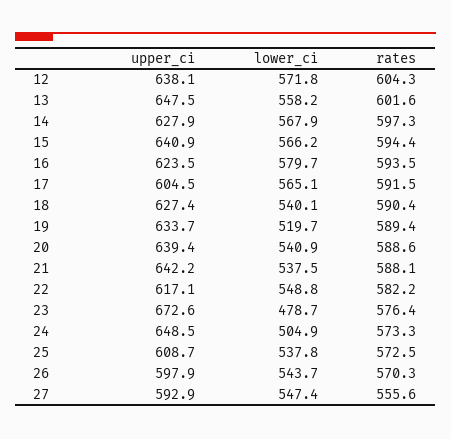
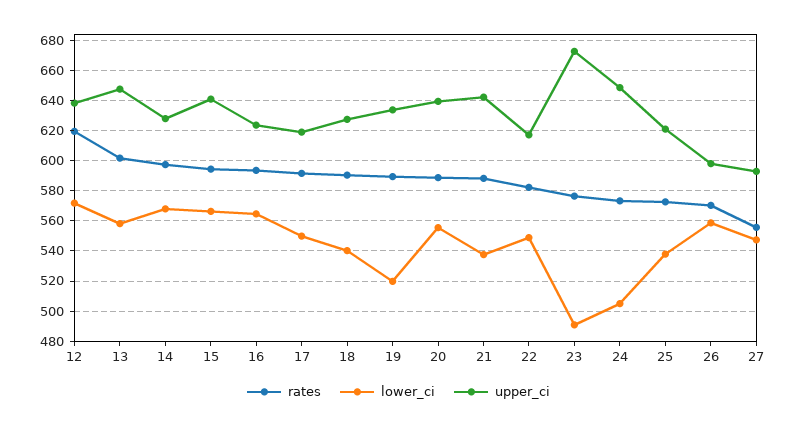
rates, 12: 604.3 -> 620
lower_ci, 16: 579.7 -> 565
upper_ci, 17: 604.5 -> 620
lower_ci, 17: 565.1 -> 550
lower_ci, 20: 540.9 -> 555
lower_ci, 23: 478.7 -> 490
upper_ci, 25: 608.7 -> 620
lower_ci, 26: 543.7 -> 560

